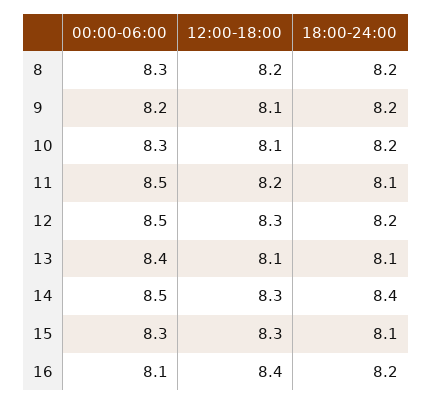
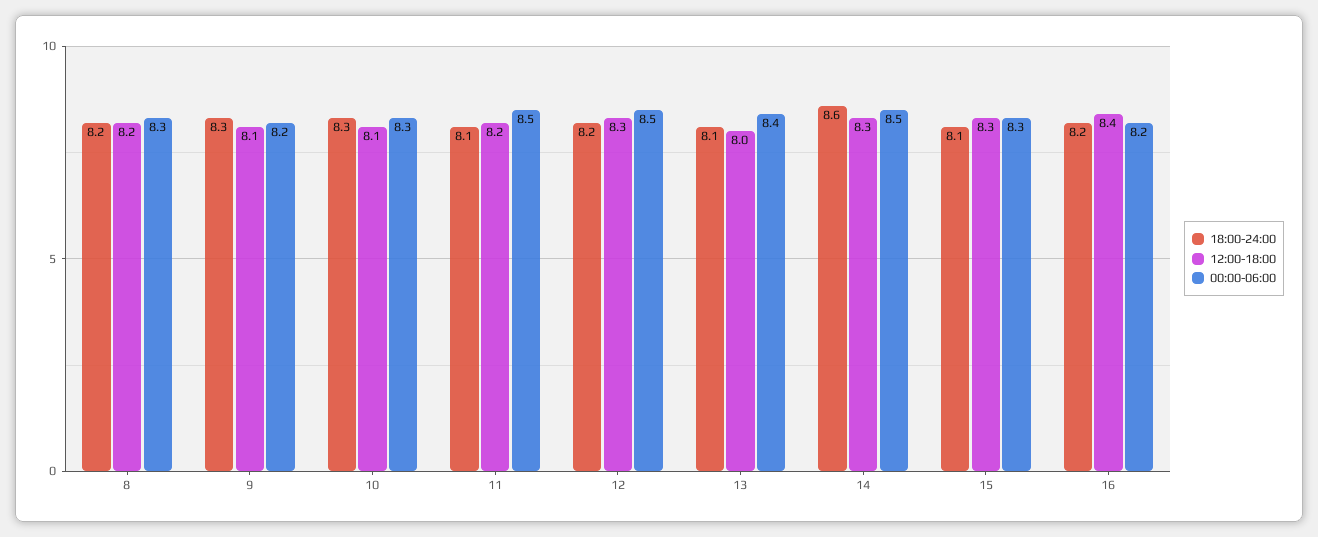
18:00-24:00, 9: 8.2 -> 8.3
18:00-24:00, 10: 8.2 -> 8.3
12:00-18:00, 13: 8.1 -> 8
18:00-24:00, 14: 8.4 -> 8.6
00:00-06:00, 16: 8.1 -> 8.2

